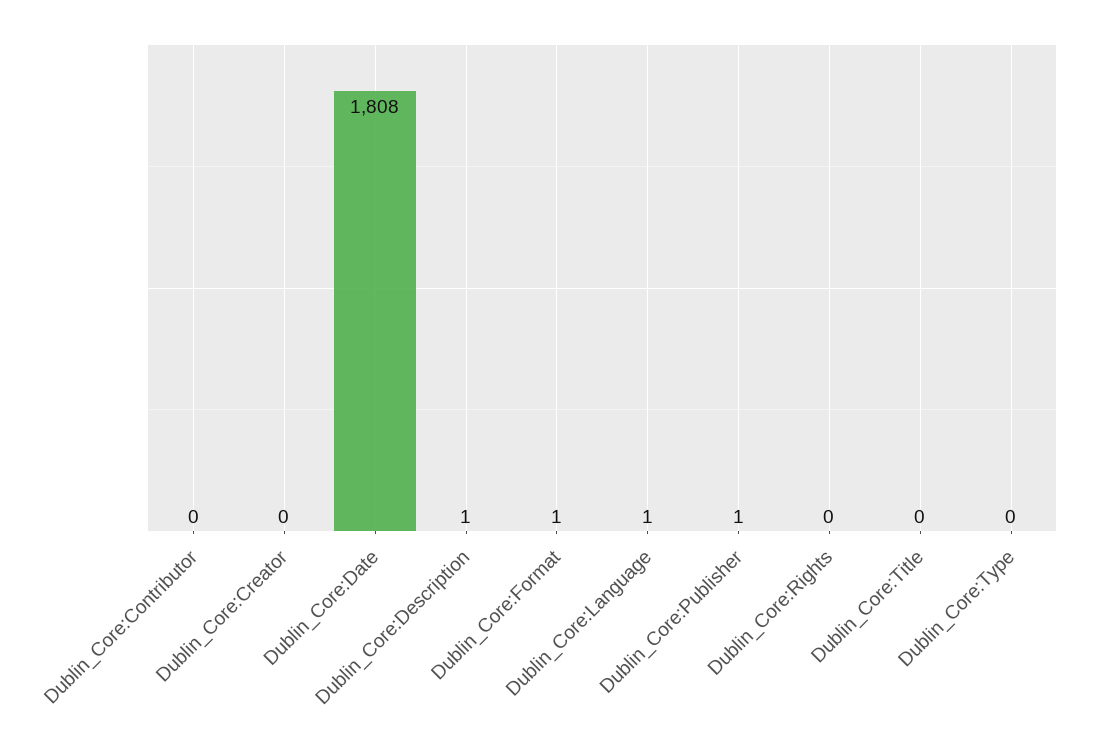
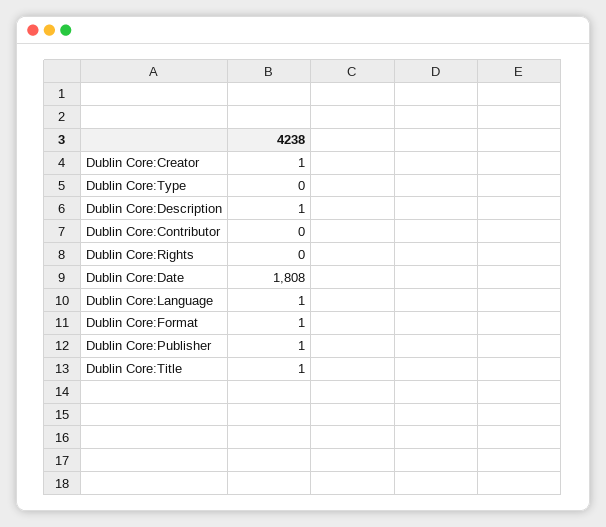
Dublin_Core:Creator: 0 -> 1
Dublin_Core:Title: 0 -> 1

